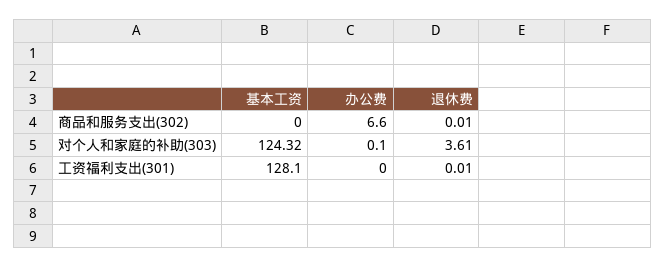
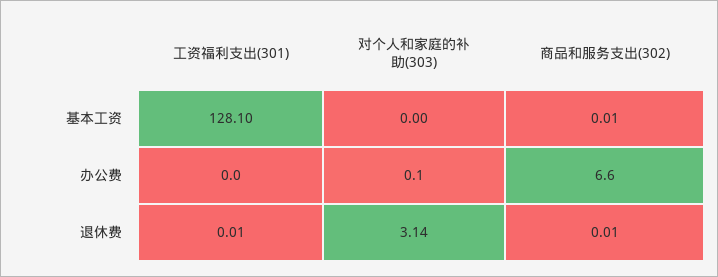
基本工资, 商品和服务支出(302): 0 -> 0.01
基本工资, 对个人和家庭的补助(303): 124.32 -> 0
退休费, 对个人和家庭的补助(303): 3.61 -> 3.14

